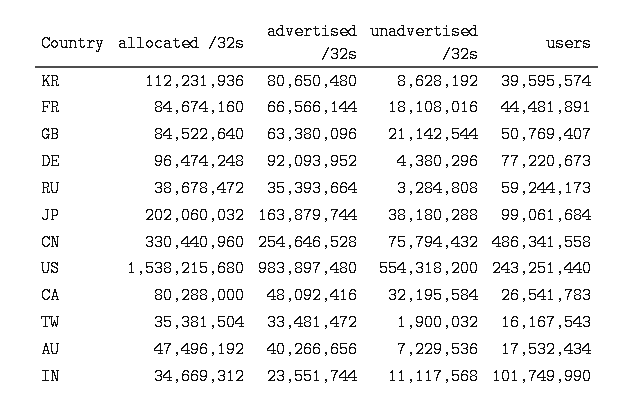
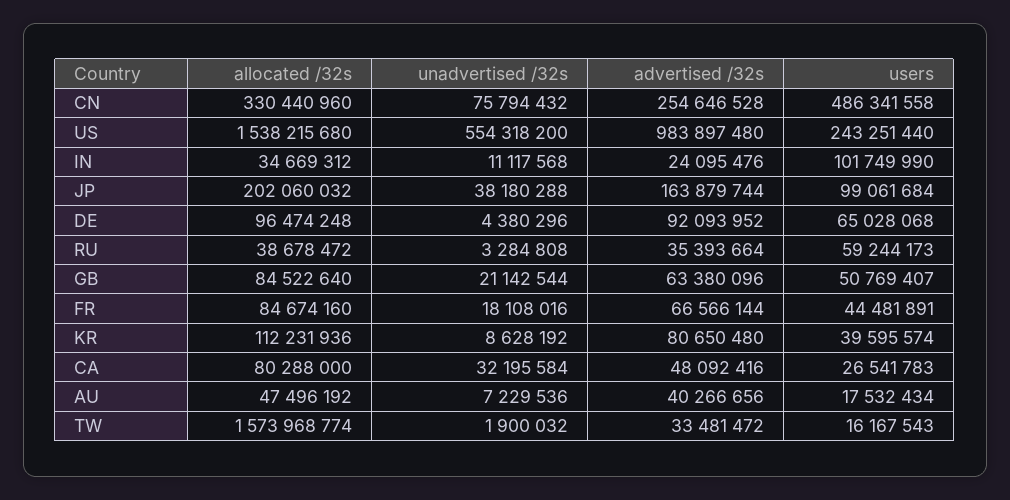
users, DE: 77220673 -> 65028068
allocated /32s, TW: 35381504 -> 1573968774
advertised /32s, IN: 23551744 -> 24095476

